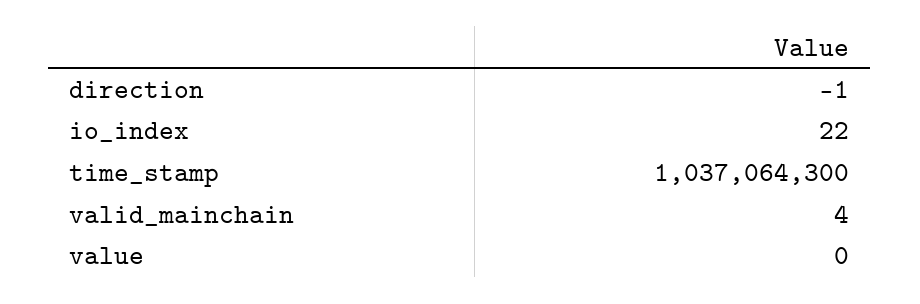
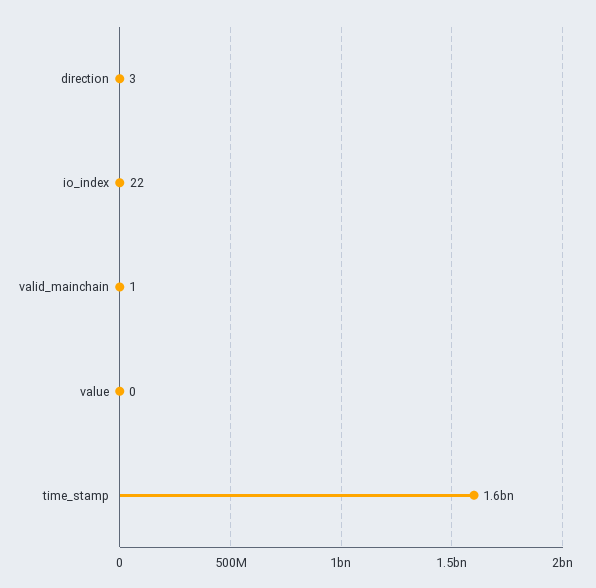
direction: -1 -> 3
time_stamp: 1037064300 -> 1600000000
valid_mainchain: 4 -> 1

